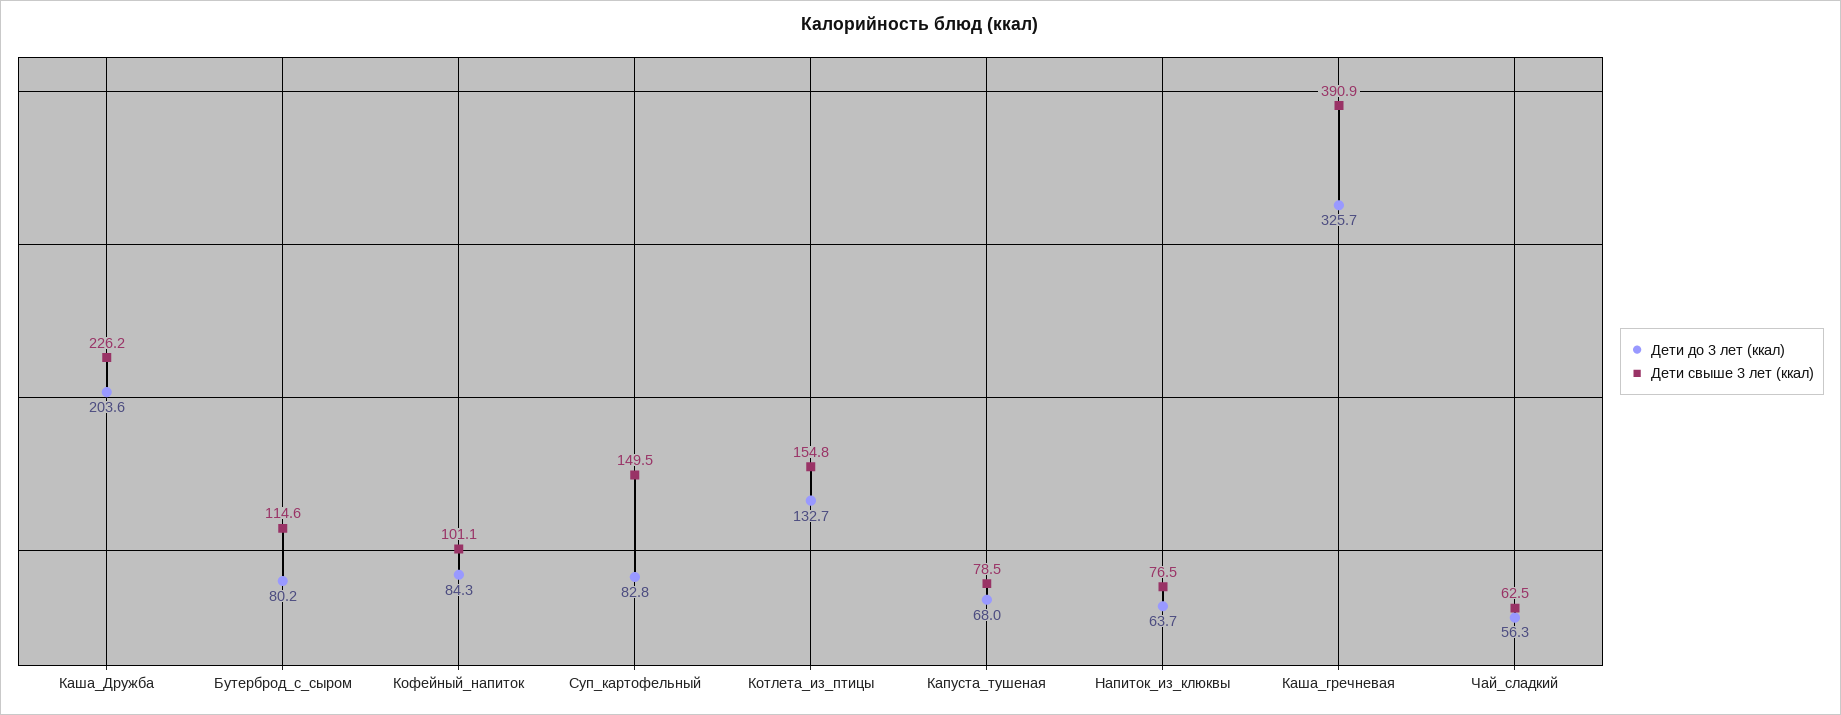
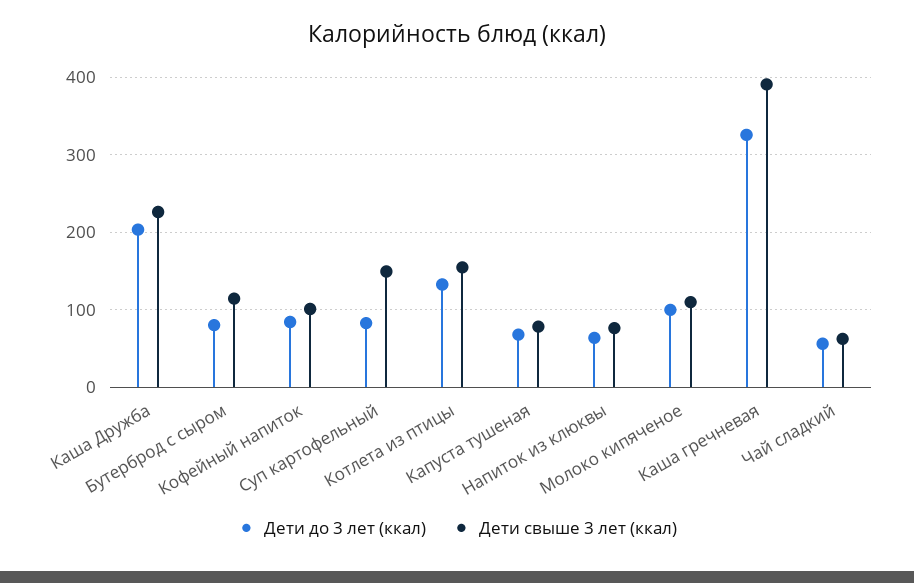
Дети до 3 лет (ккал), Молоко кипяченое: none -> 100
Дети свыше 3 лет (ккал), Молоко кипяченое: none -> 110

